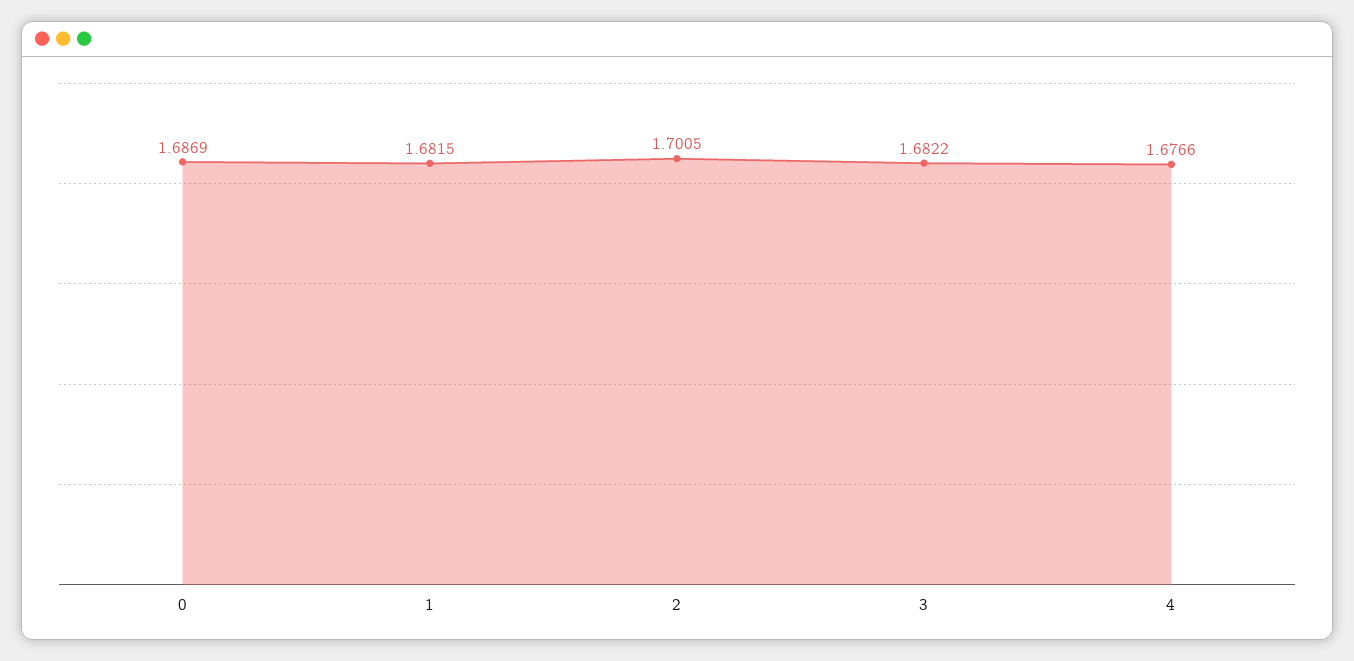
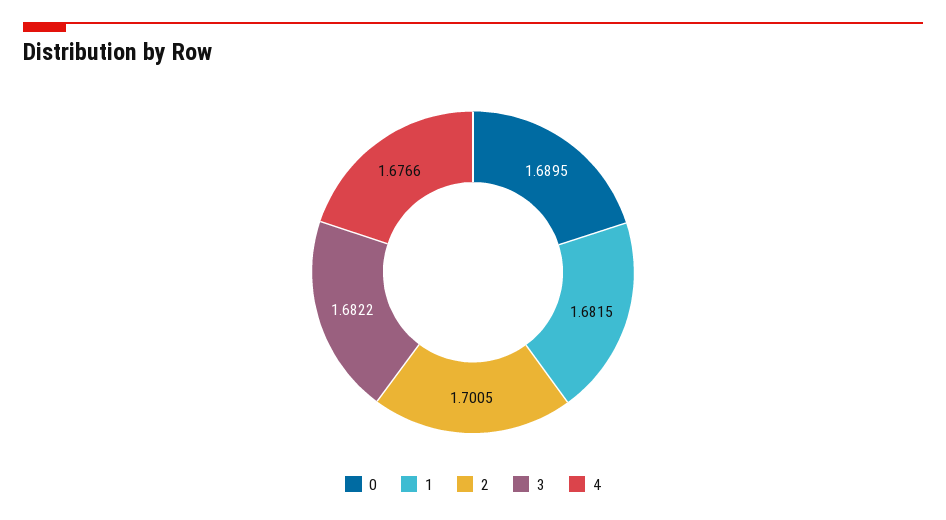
0: 1.6869 -> 1.6895

